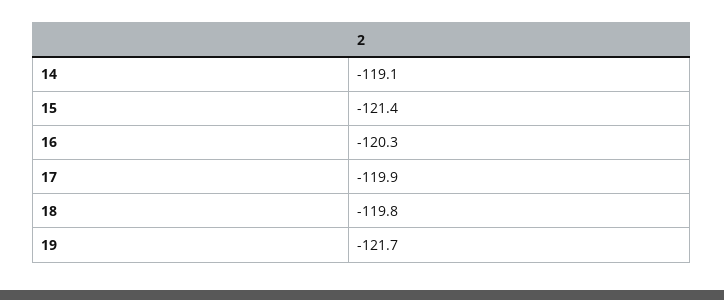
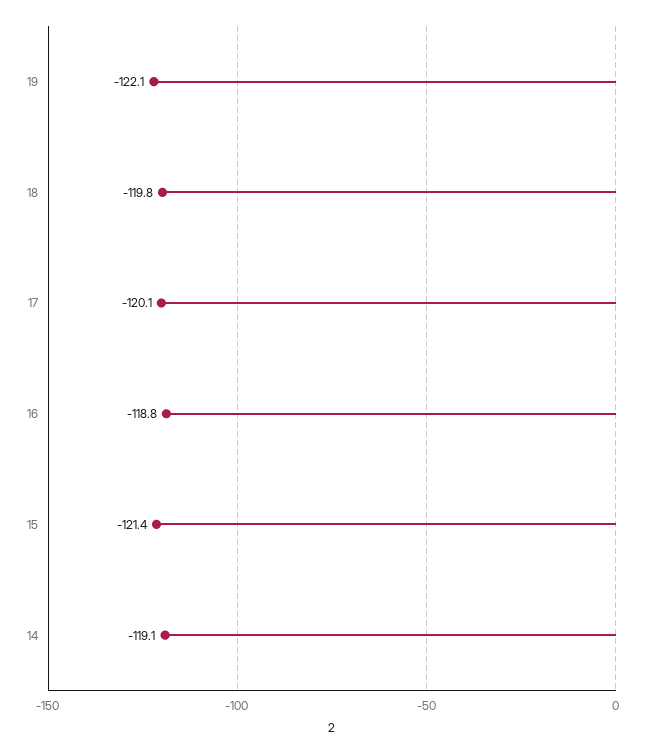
16: -120.3 -> -118.8
17: -119.9 -> -120.1
19: -121.7 -> -122.1

